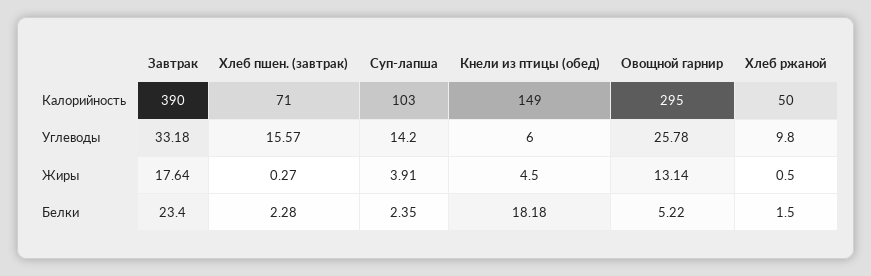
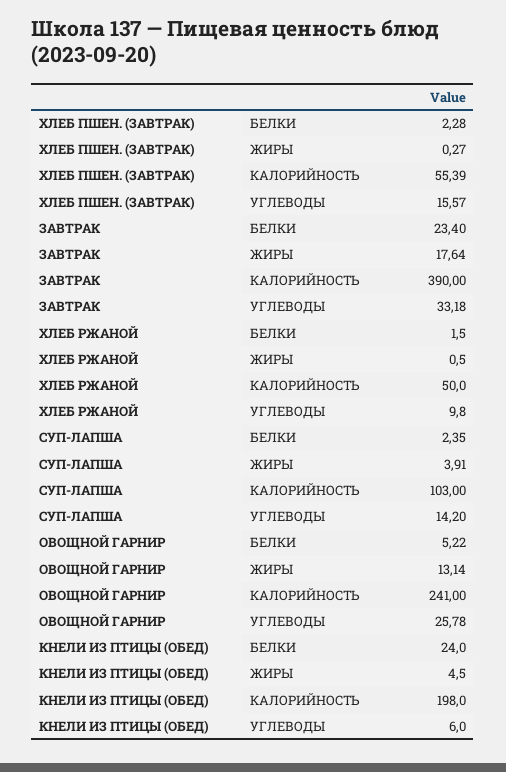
Хлеб пшен. (завтрак), Калорийность: 71 -> 55.39
Кнели из птицы (обед), Калорийность: 149 -> 198
Овощной гарнир, Калорийность: 295 -> 241
Кнели из птицы (обед), Белки: 18.18 -> 24

